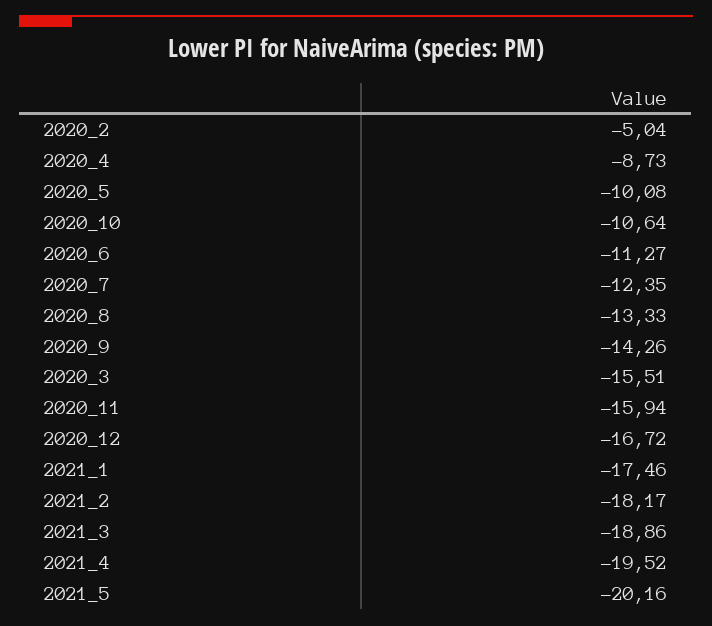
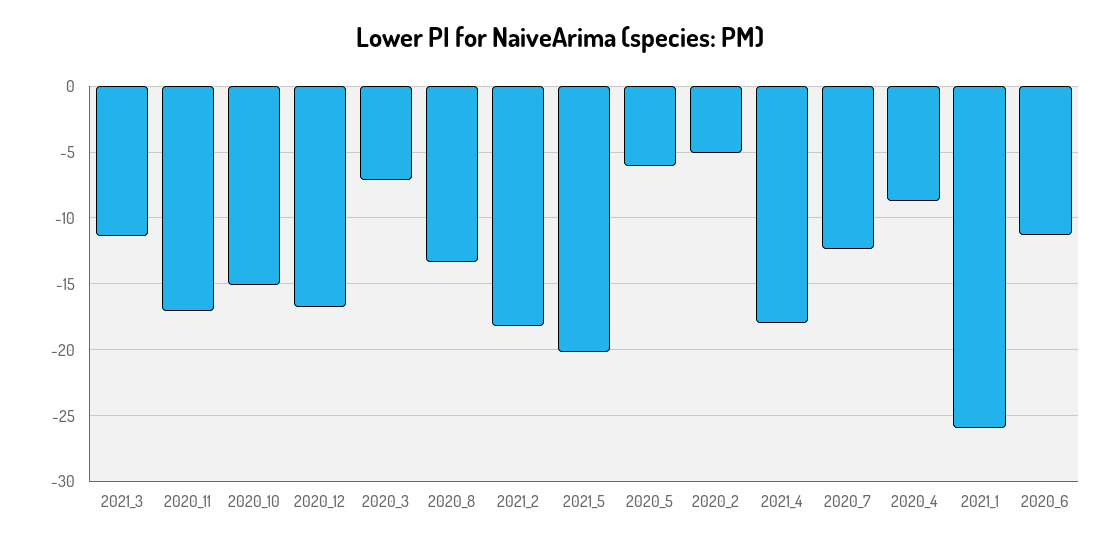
2020_5: -10.08 -> -6
2020_10: -10.64 -> -15
2020_9: -14.26 -> none
2020_3: -15.51 -> -7
2020_11: -15.94 -> -17
2021_1: -17.46 -> -26
2021_3: -18.86 -> -11.5
2021_4: -19.52 -> -18

